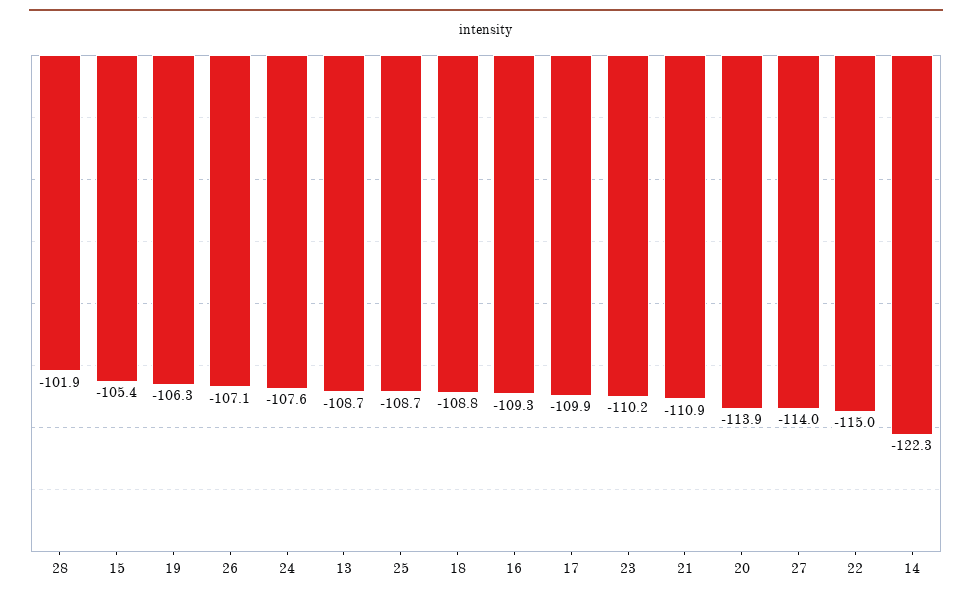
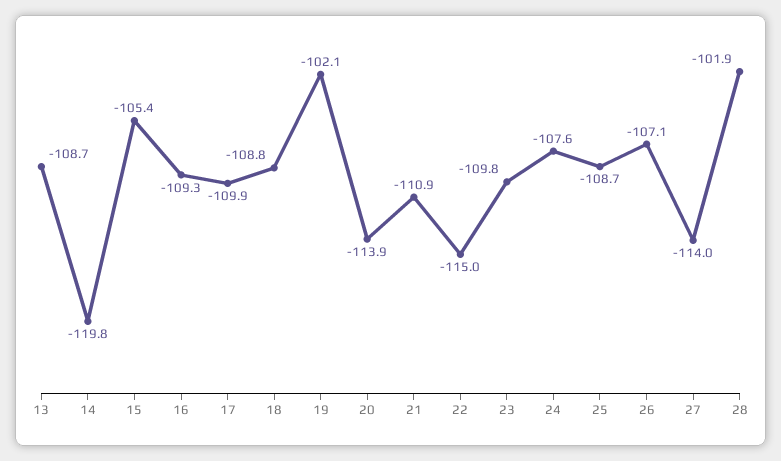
19: -106.3 -> -102.1
23: -110.2 -> -109.8
14: -122.3 -> -119.8

